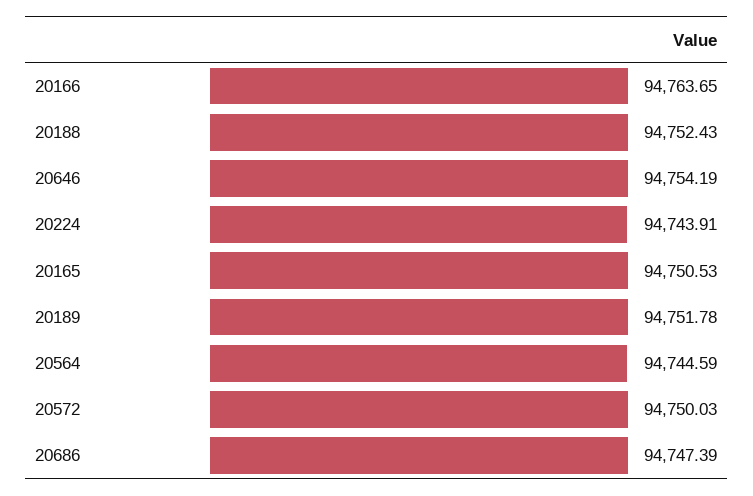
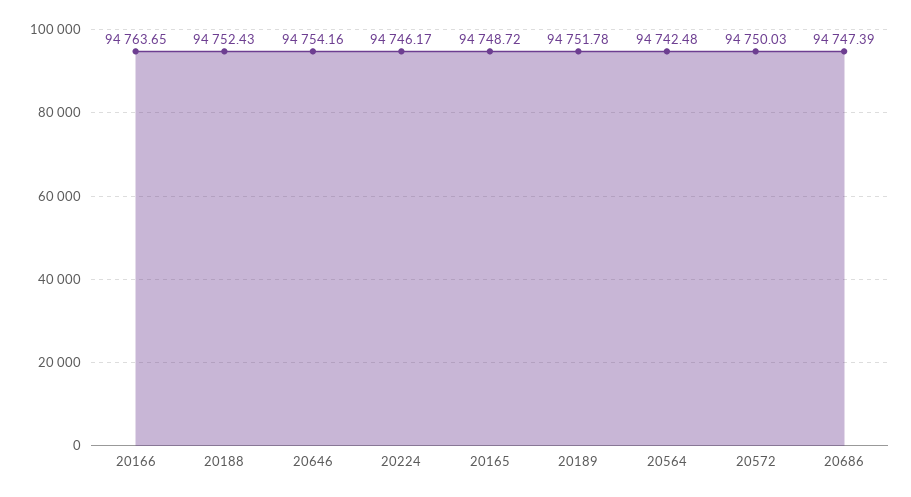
20646: 94754.19 -> 94754.16
20224: 94743.91 -> 94746.17
20165: 94750.53 -> 94748.72
20564: 94744.59 -> 94742.48

